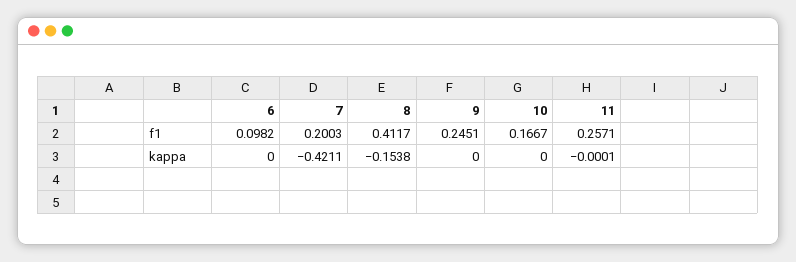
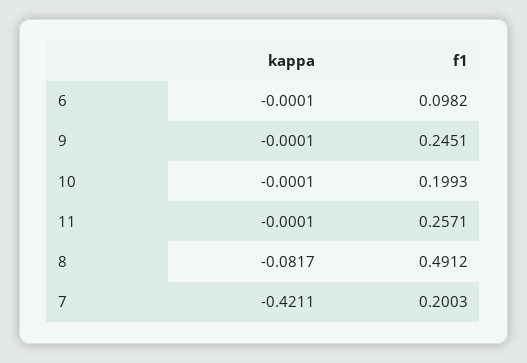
8, f1: 0.4117 -> 0.4912
10, f1: 0.1667 -> 0.1993
6, kappa: 0 -> -0.0001
8, kappa: -0.1538 -> -0.0817
9, kappa: 0 -> -0.0001
10, kappa: 0 -> -0.0001

